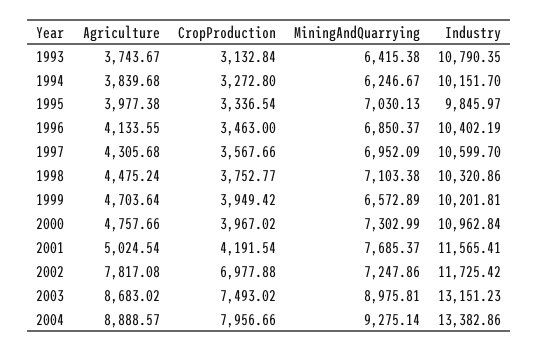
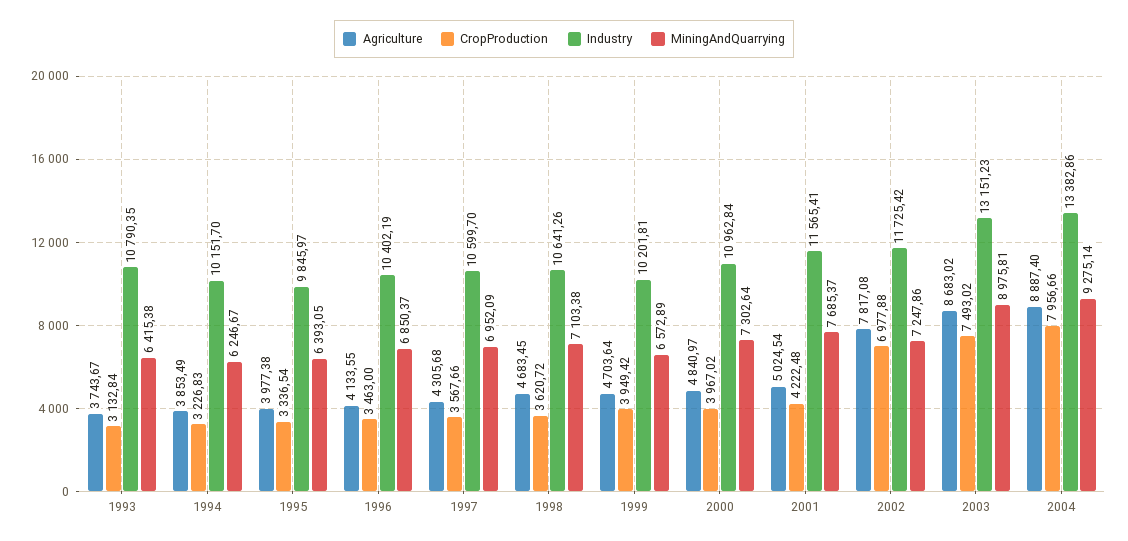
Agriculture, 1994: 3839.68 -> 3853.49
CropProduction, 1994: 3272.8 -> 3226.83
MiningAndQuarrying, 1995: 7030.13 -> 6393.05
Agriculture, 1998: 4475.24 -> 4683.45
CropProduction, 1998: 3752.77 -> 3620.72
Industry, 1998: 10320.86 -> 10641.26
Agriculture, 2000: 4757.66 -> 4840.97
MiningAndQuarrying, 2000: 7302.99 -> 7302.64
CropProduction, 2001: 4191.54 -> 4222.48
Agriculture, 2004: 8888.57 -> 8887.4

